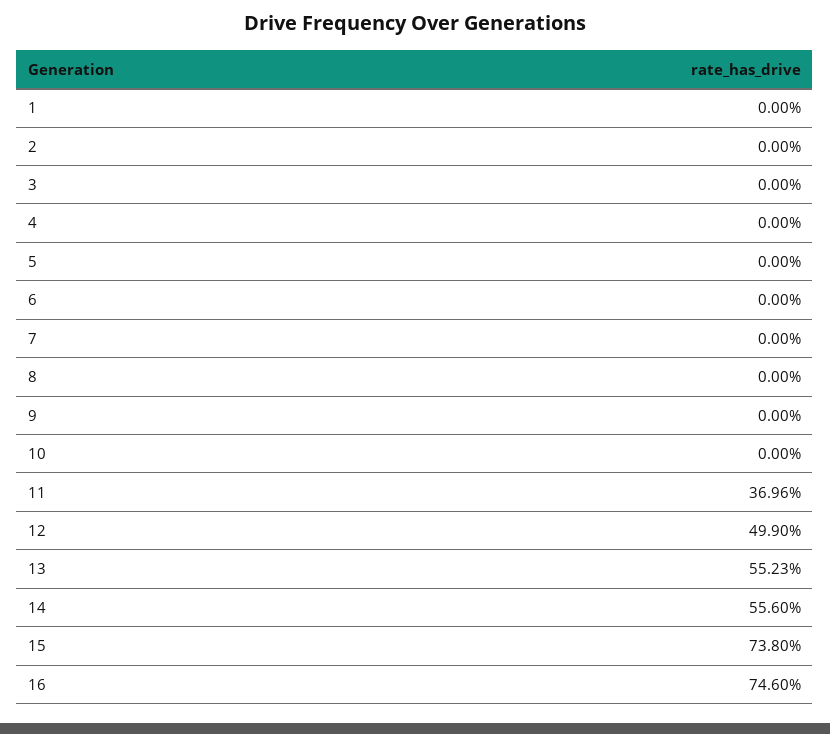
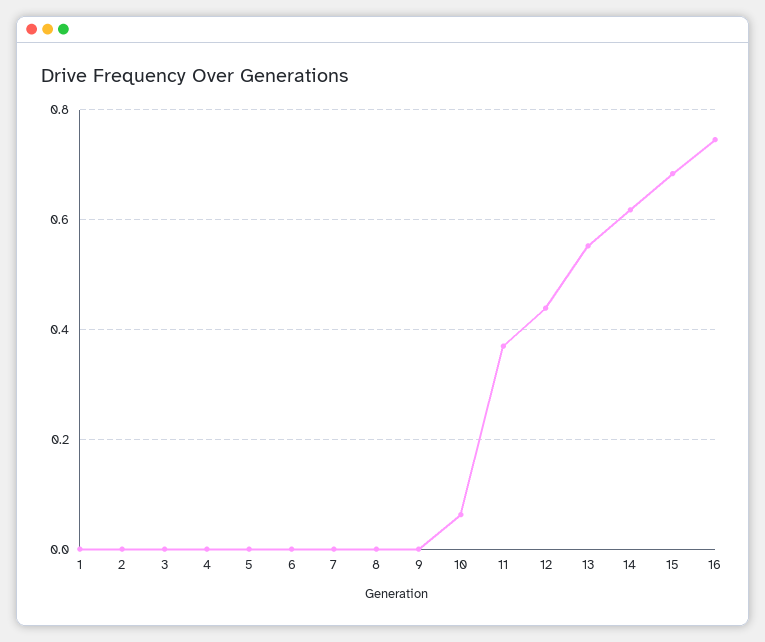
10: 0 -> 0.06
12: 0.499 -> 0.44
14: 0.556 -> 0.62
15: 0.738 -> 0.68

